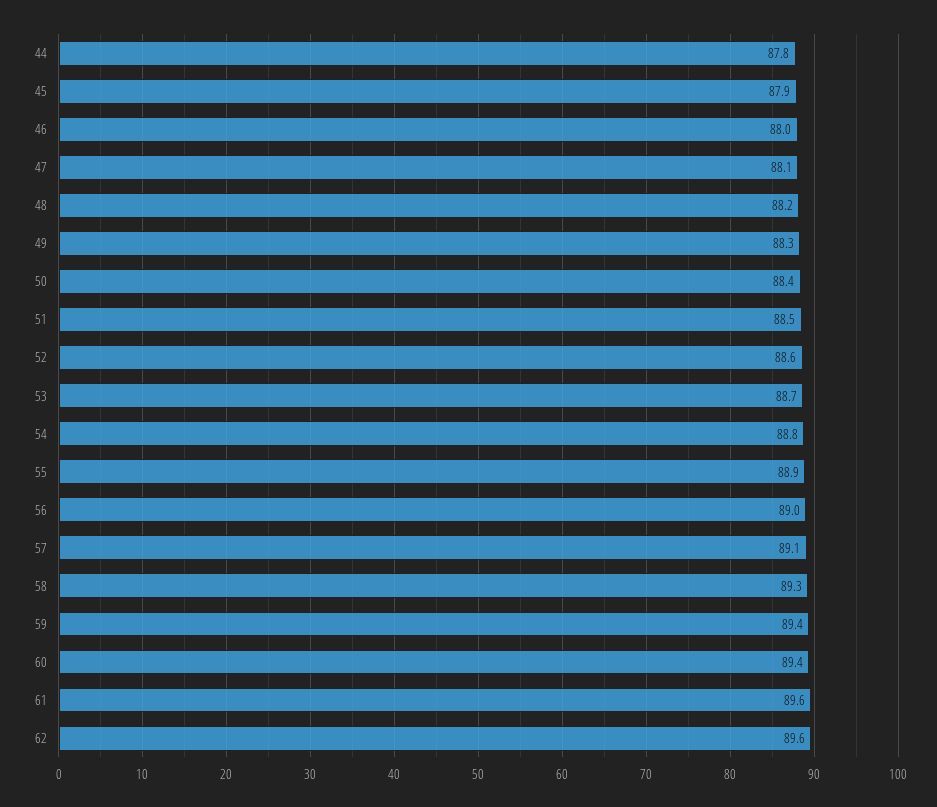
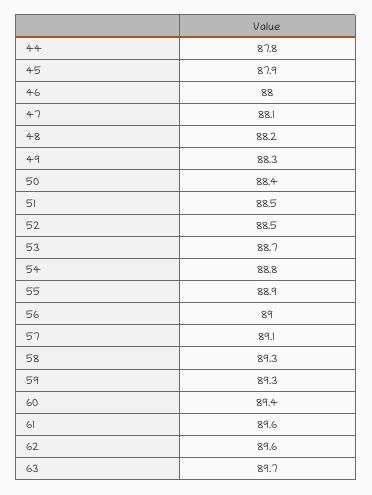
52: 88.6 -> 88.5
59: 89.4 -> 89.3
63: none -> 89.7

